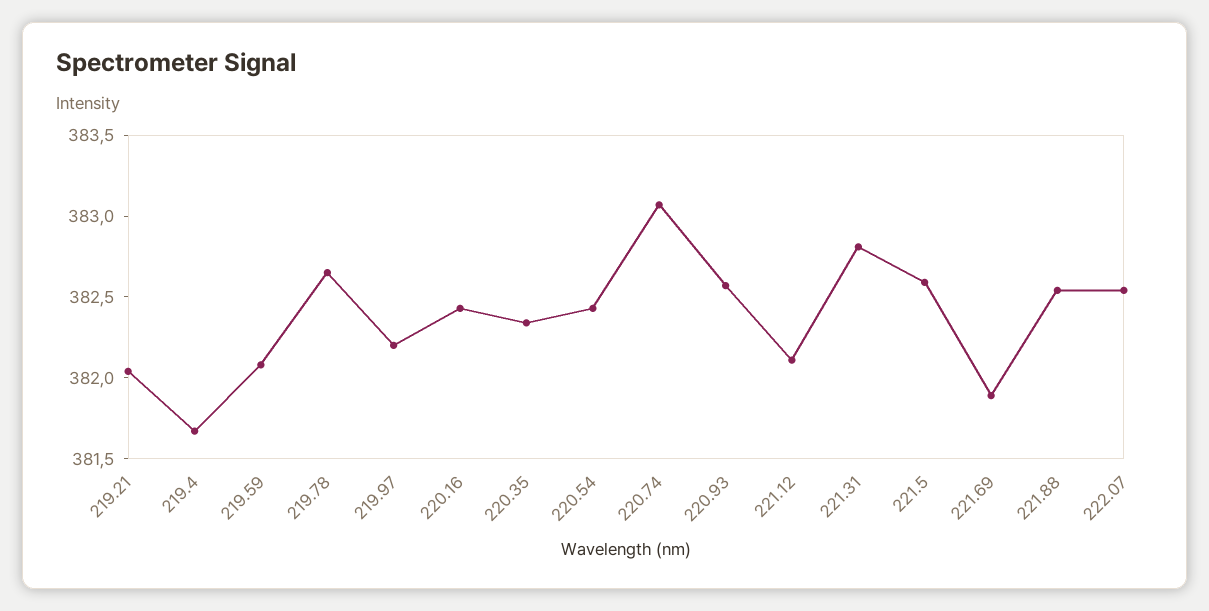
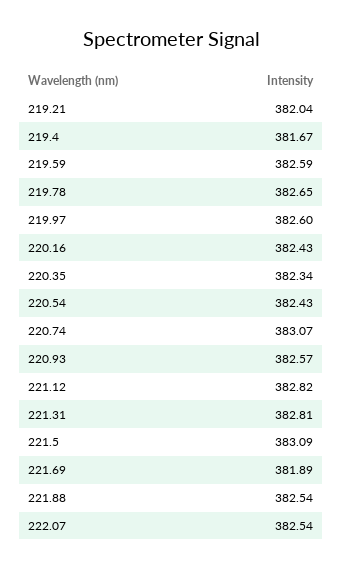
219.59: 382.1 -> 382.59
219.97: 382.2 -> 382.6
221.12: 382.1 -> 382.82
221.5: 382.6 -> 383.09

